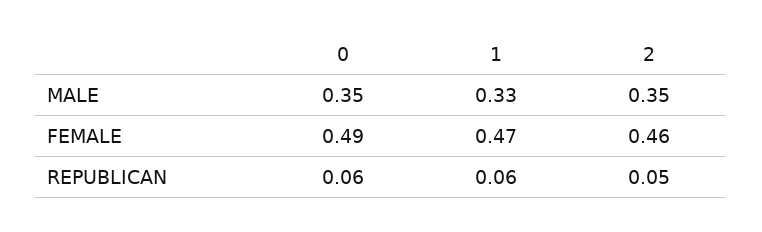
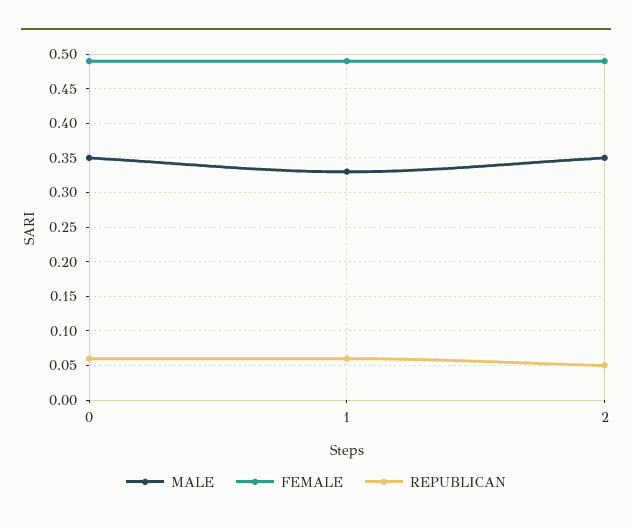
FEMALE, 1: 0.47 -> 0.49
FEMALE, 2: 0.46 -> 0.49

